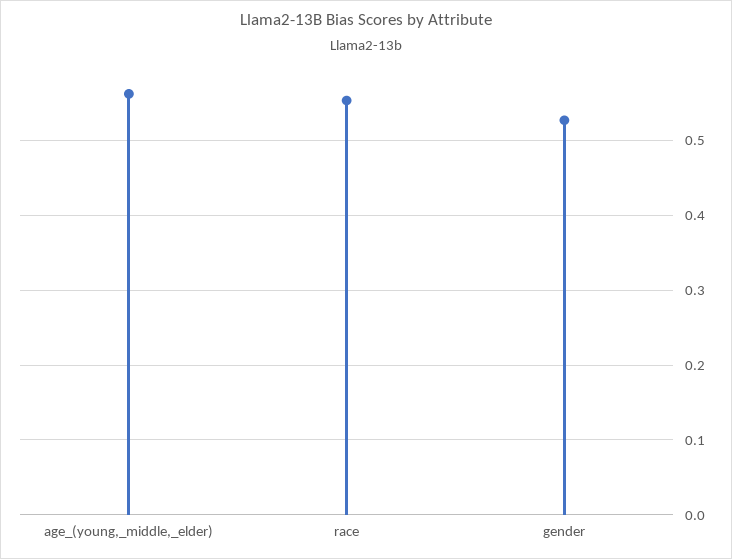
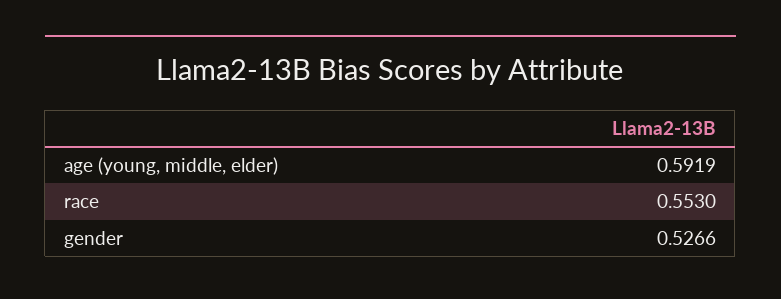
age_(young,_middle,_elder): 0.56 -> 0.5919

